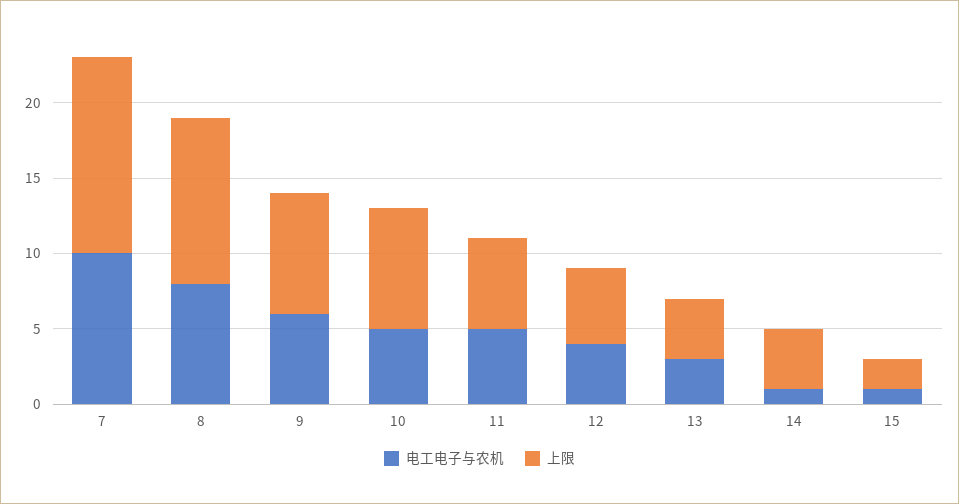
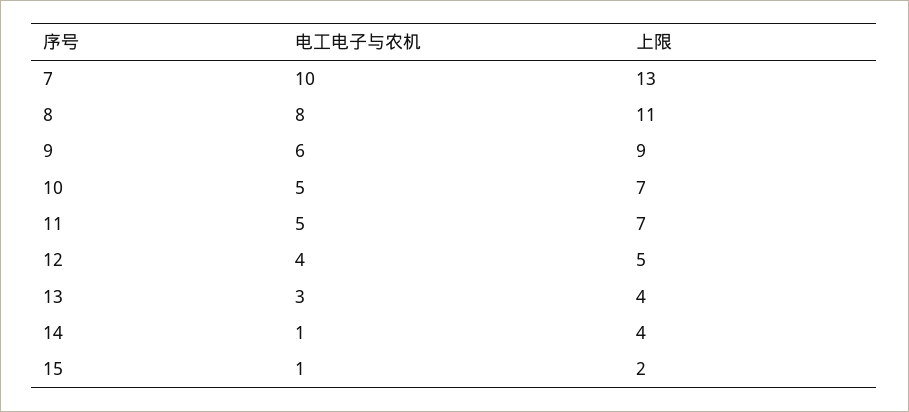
上限, 9: 8 -> 9
上限, 10: 8 -> 7
上限, 11: 6 -> 7

